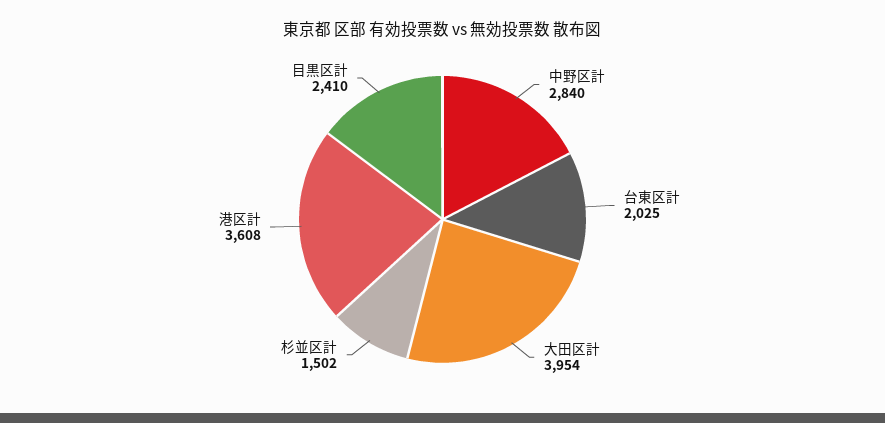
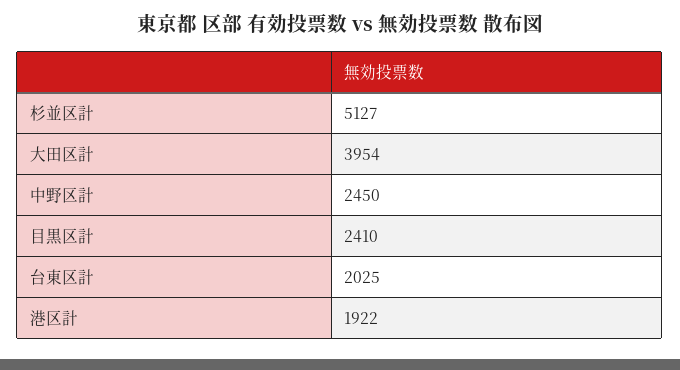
中野区計: 2840 -> 2450
杉並区計: 1502 -> 5127
港区計: 3608 -> 1922

